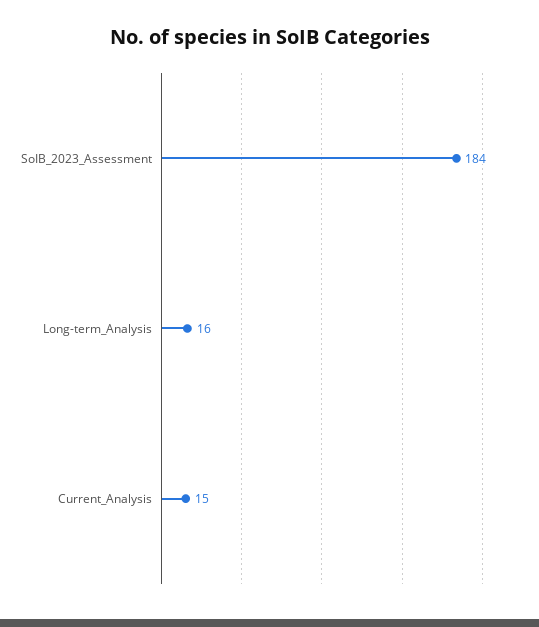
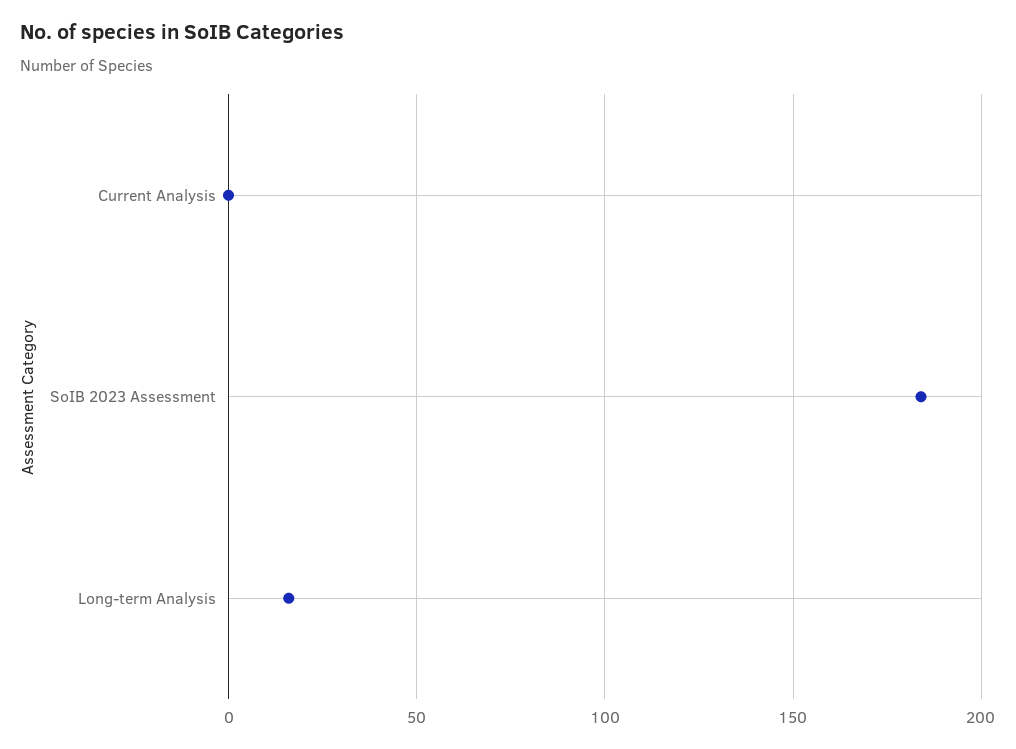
Current_Analysis: 15 -> 0

